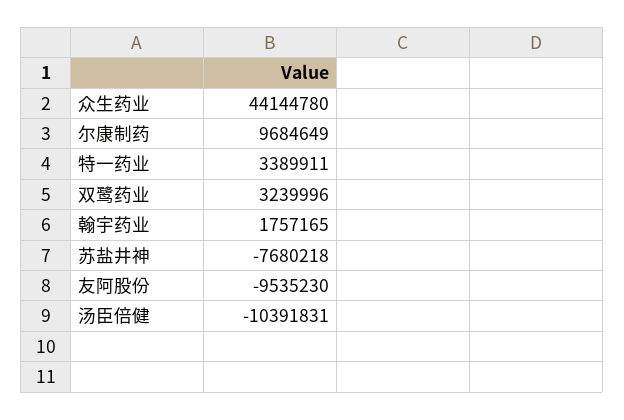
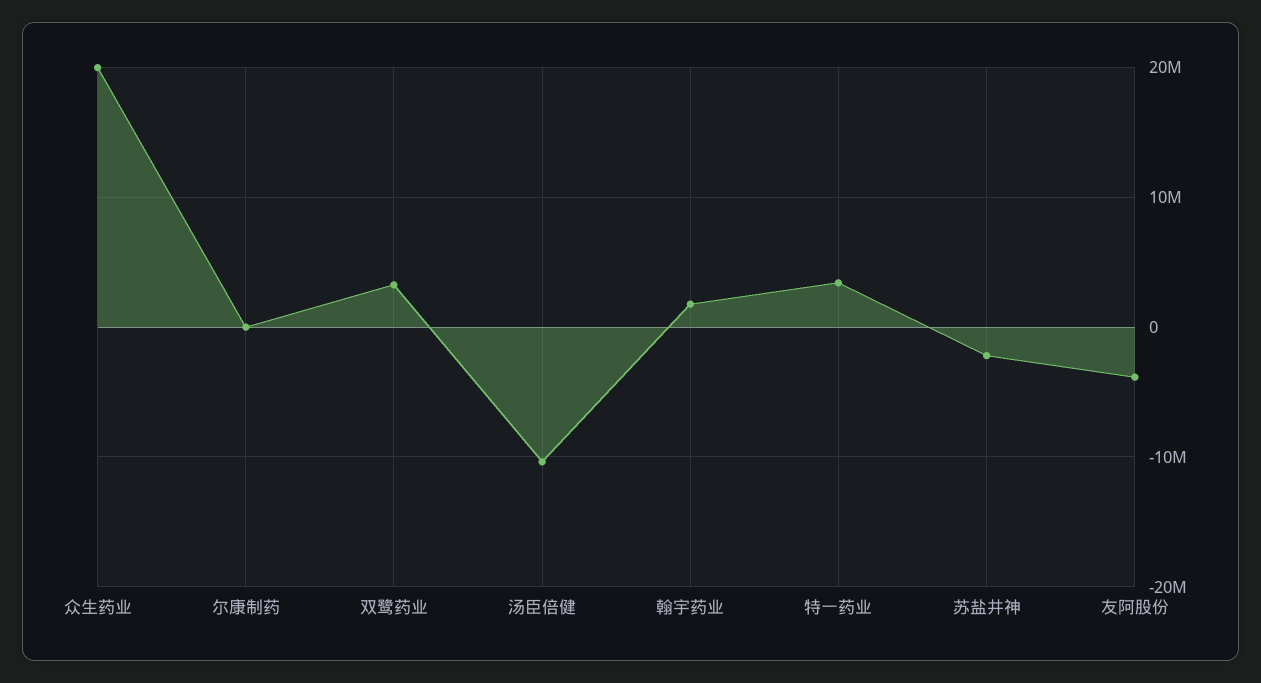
众生药业: 44144780 -> 20000000
尔康制药: 9684649 -> 0
苏盐井神: -7680218 -> -2000000
友阿股份: -9535230 -> -4000000

